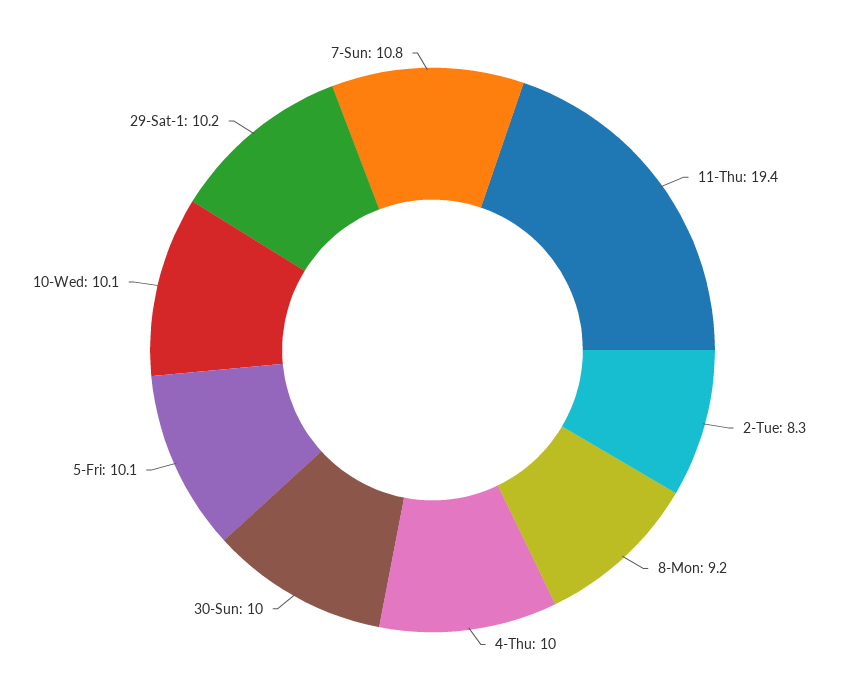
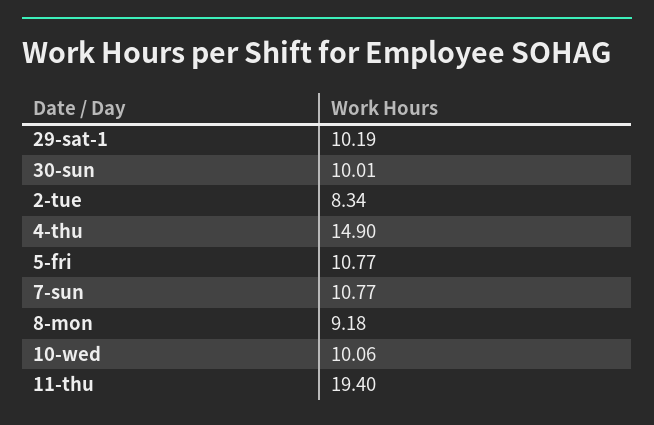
4-Thu: 10 -> 14.9
5-Fri: 10.1 -> 10.77

